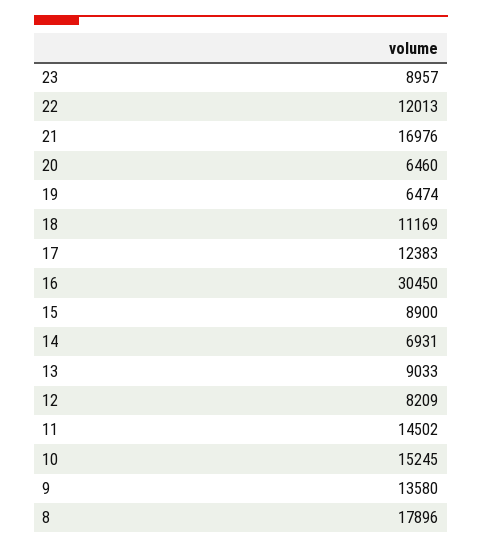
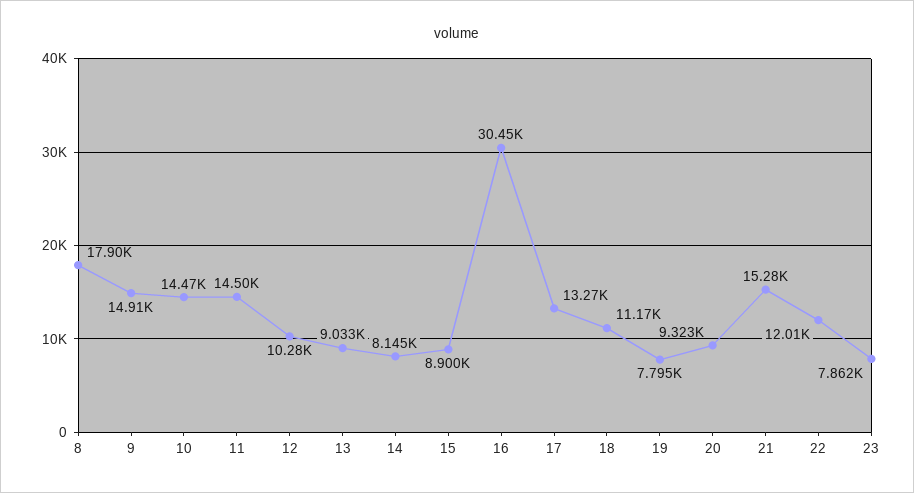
23: 8957 -> 7862
21: 16976 -> 15280
20: 6460 -> 9323
19: 6474 -> 7795
17: 12383 -> 13270
14: 6931 -> 8145
12: 8209 -> 10280
10: 15245 -> 14470
9: 13580 -> 14910

